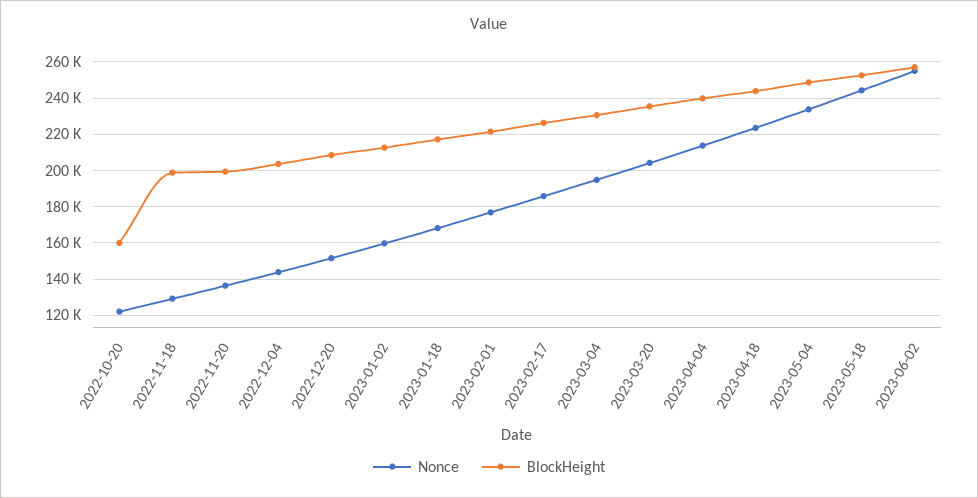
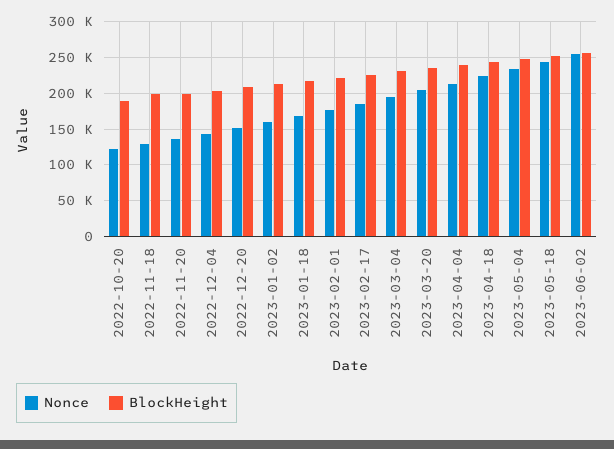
BlockHeight, 2022-10-20: 160000 -> 190000

